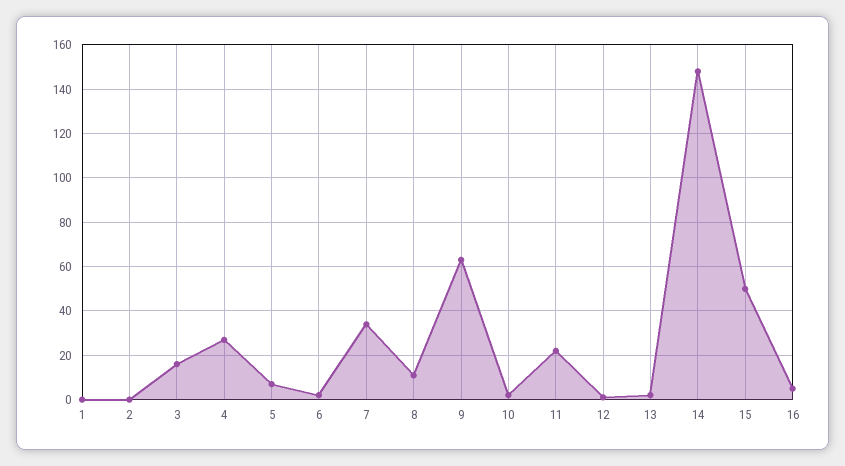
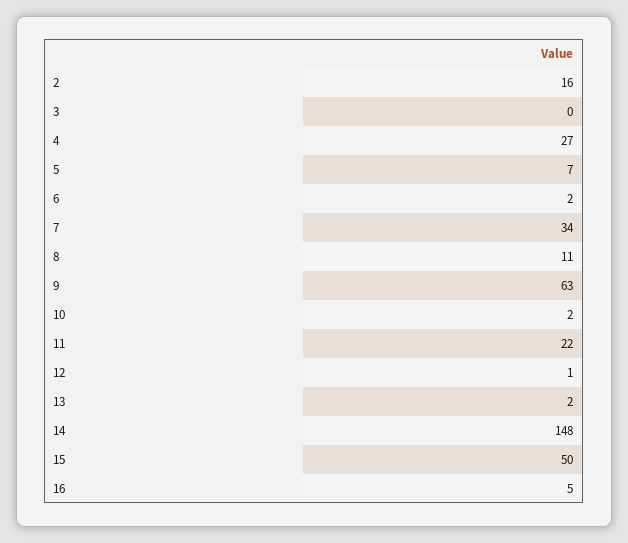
1: 0 -> none
2: 0 -> 16
3: 15 -> 0

